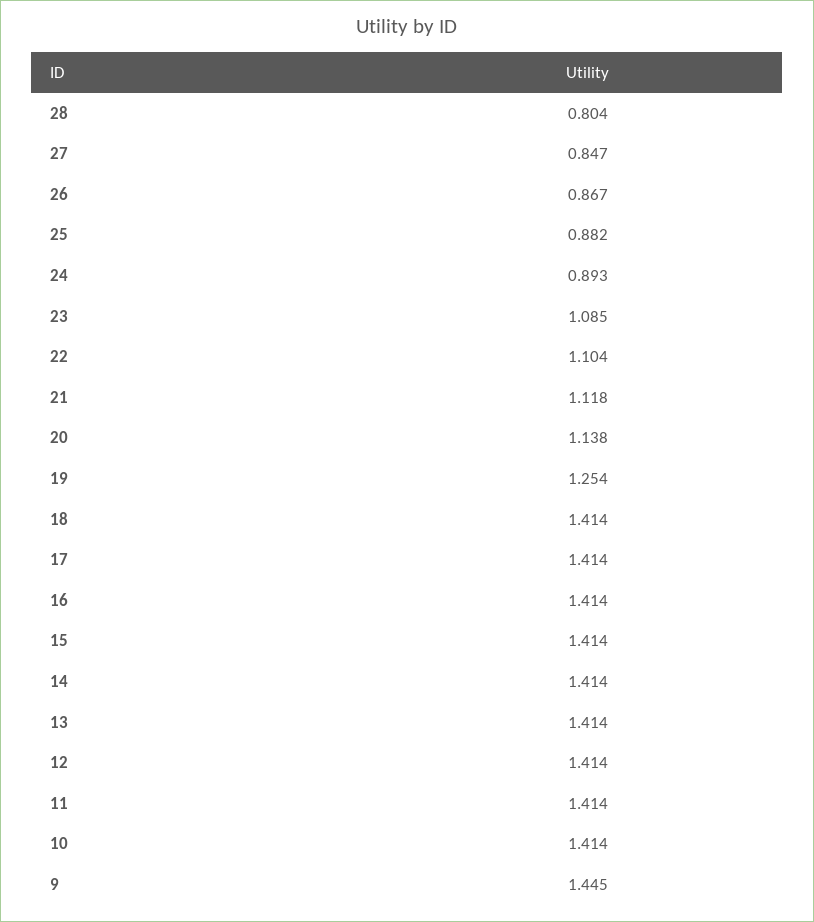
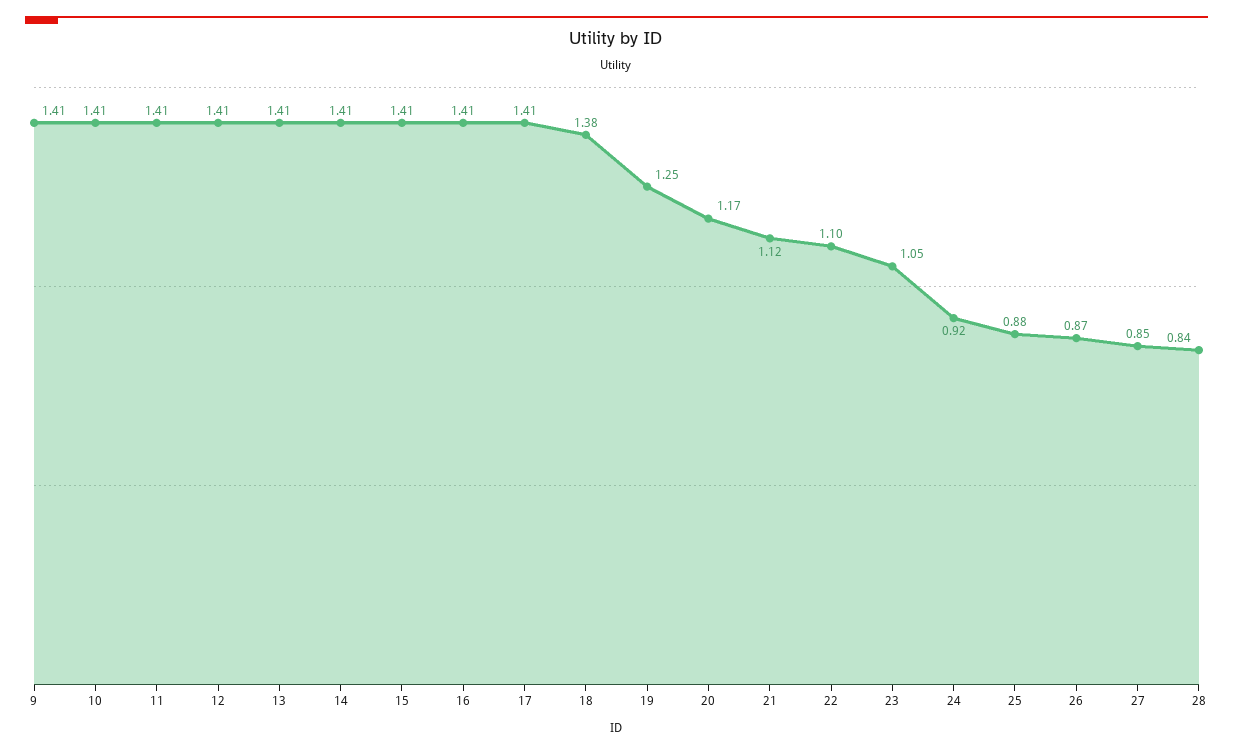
28: 0.804 -> 0.84
24: 0.893 -> 0.92
23: 1.085 -> 1.05
20: 1.138 -> 1.17
18: 1.414 -> 1.38
9: 1.445 -> 1.41

